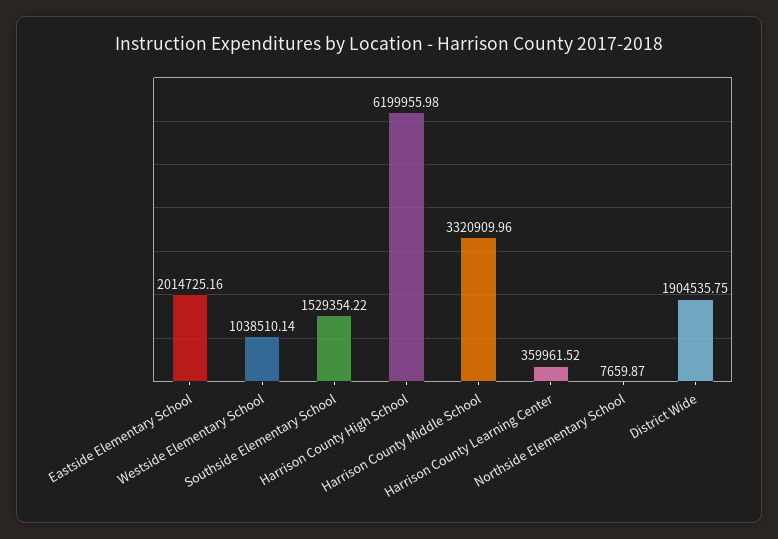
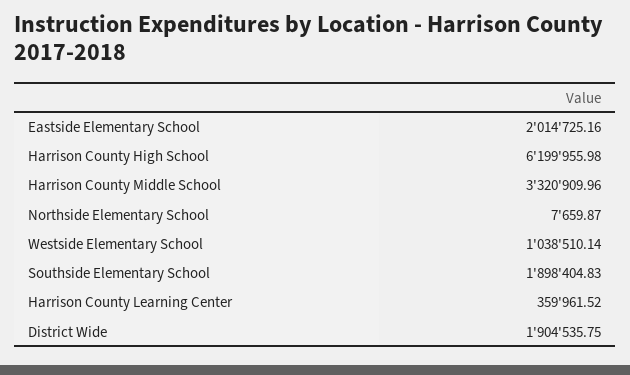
Southside Elementary School: 1529354.22 -> 1898404.83

